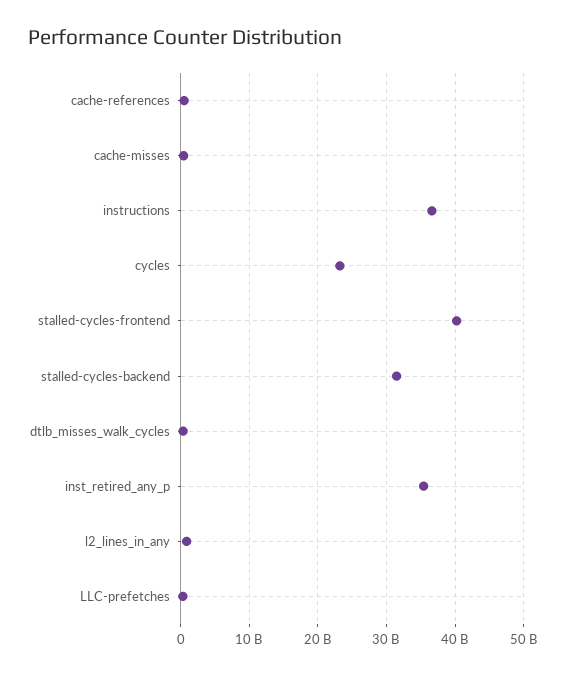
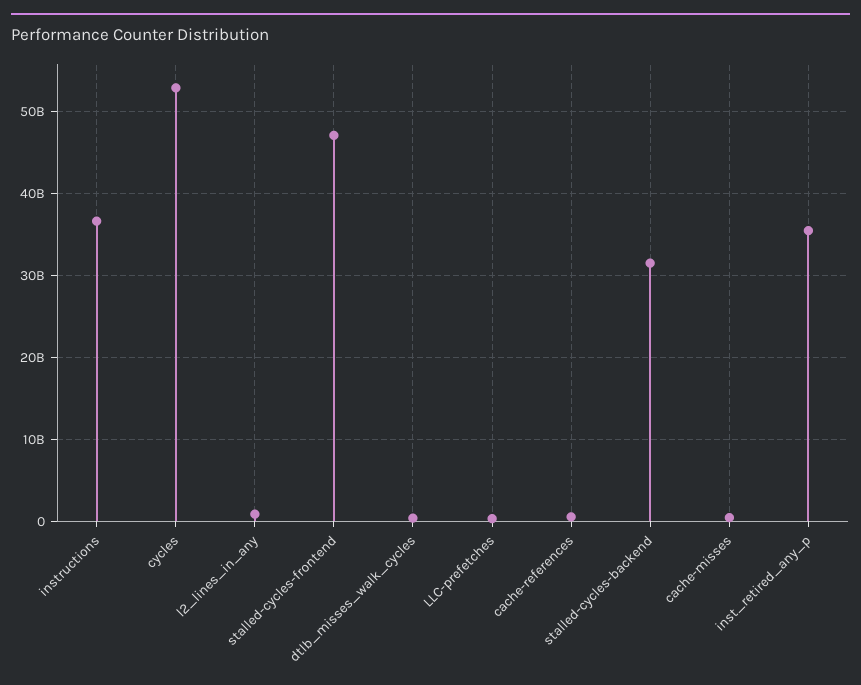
cycles: 23000000000 -> 53000000000
stalled-cycles-frontend: 40000000000 -> 47000000000

